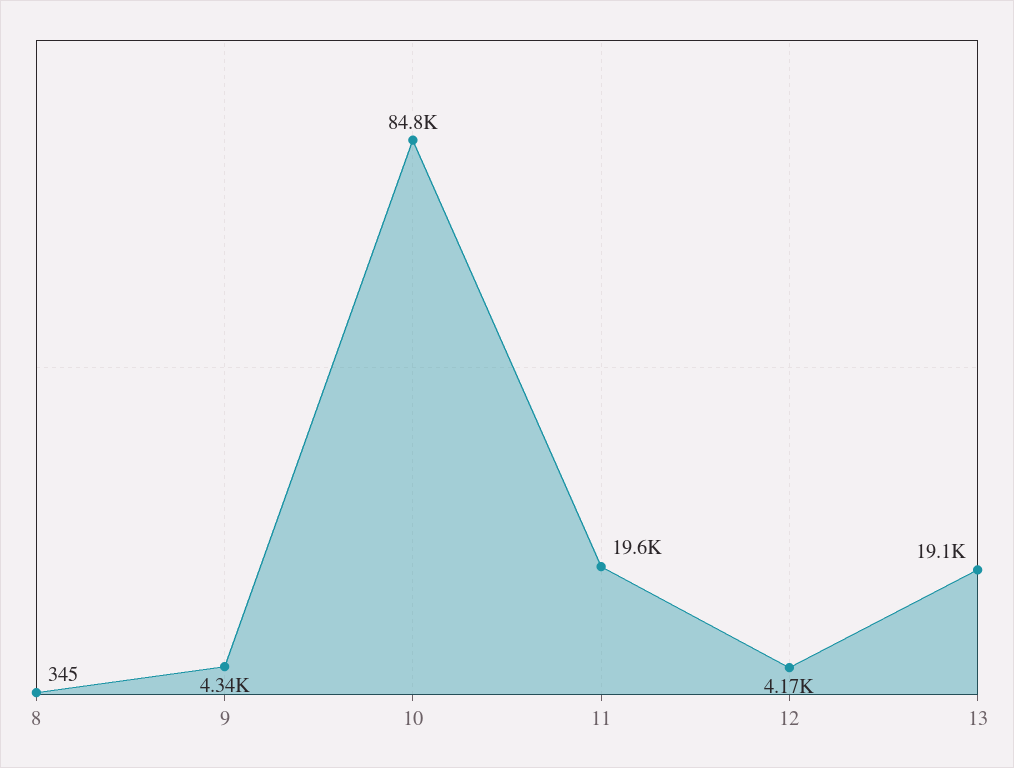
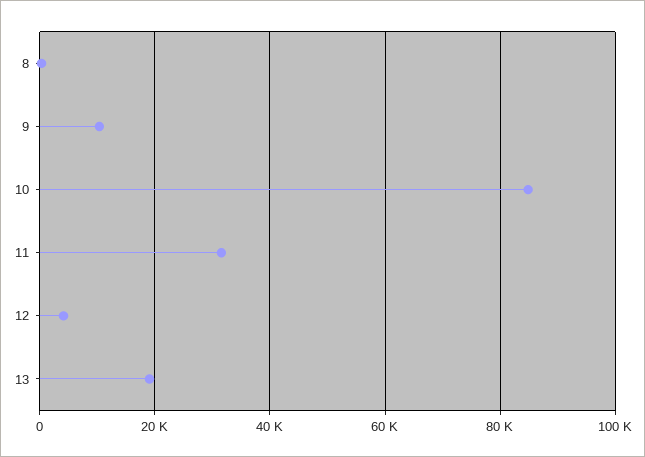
9: 4340 -> 10000
11: 19600 -> 32000

